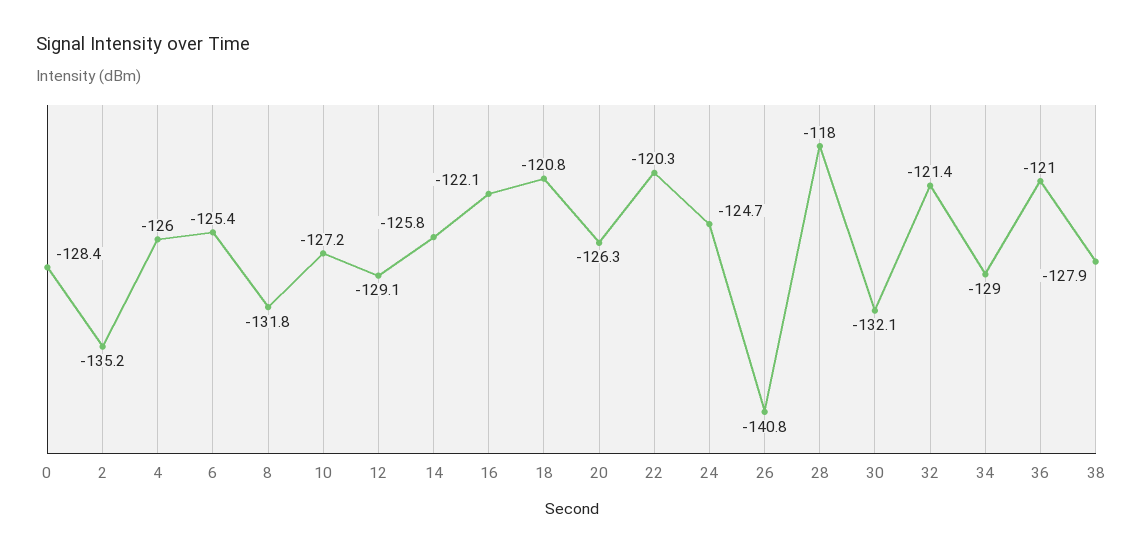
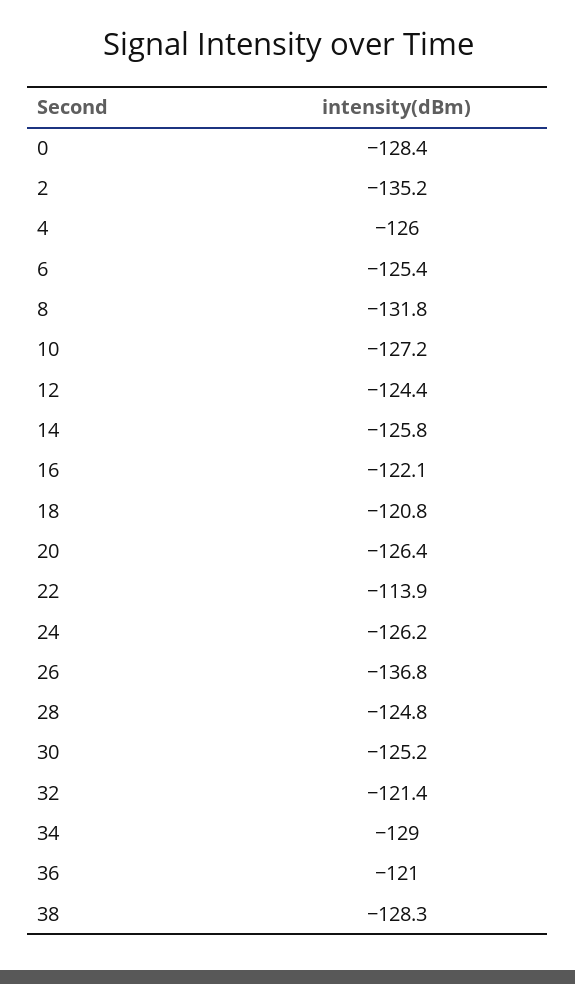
12: -129.1 -> -124.4
20: -126.3 -> -126.4
22: -120.3 -> -113.9
24: -124.7 -> -126.2
26: -140.8 -> -136.8
28: -118 -> -124.8
30: -132.1 -> -125.2
38: -127.9 -> -128.3

